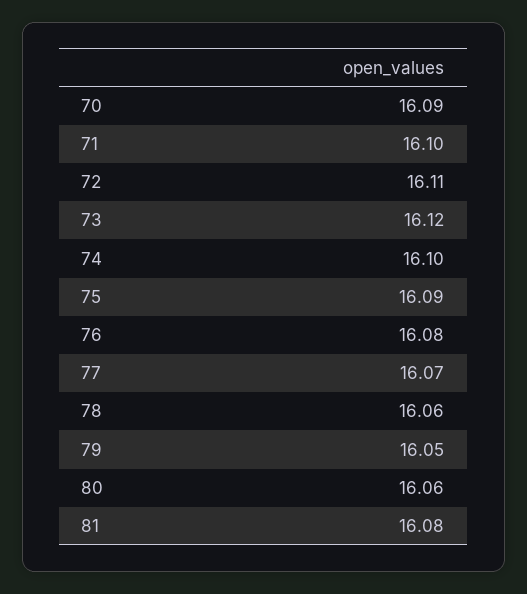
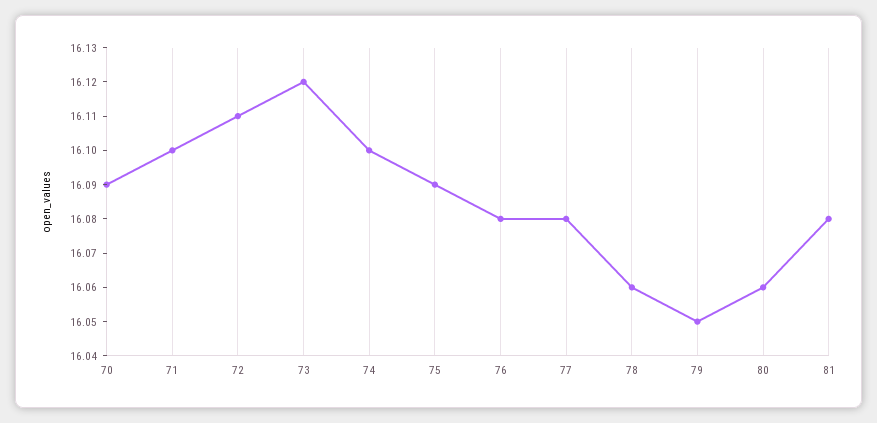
77: 16.07 -> 16.08

